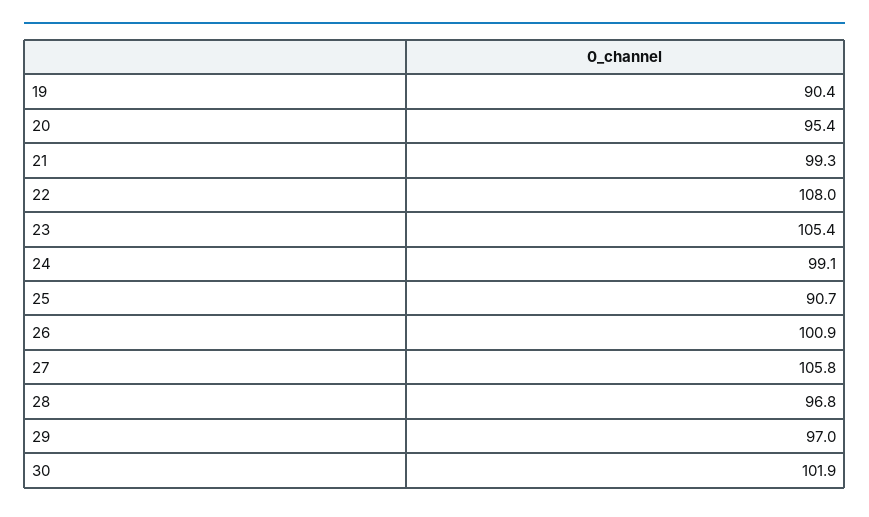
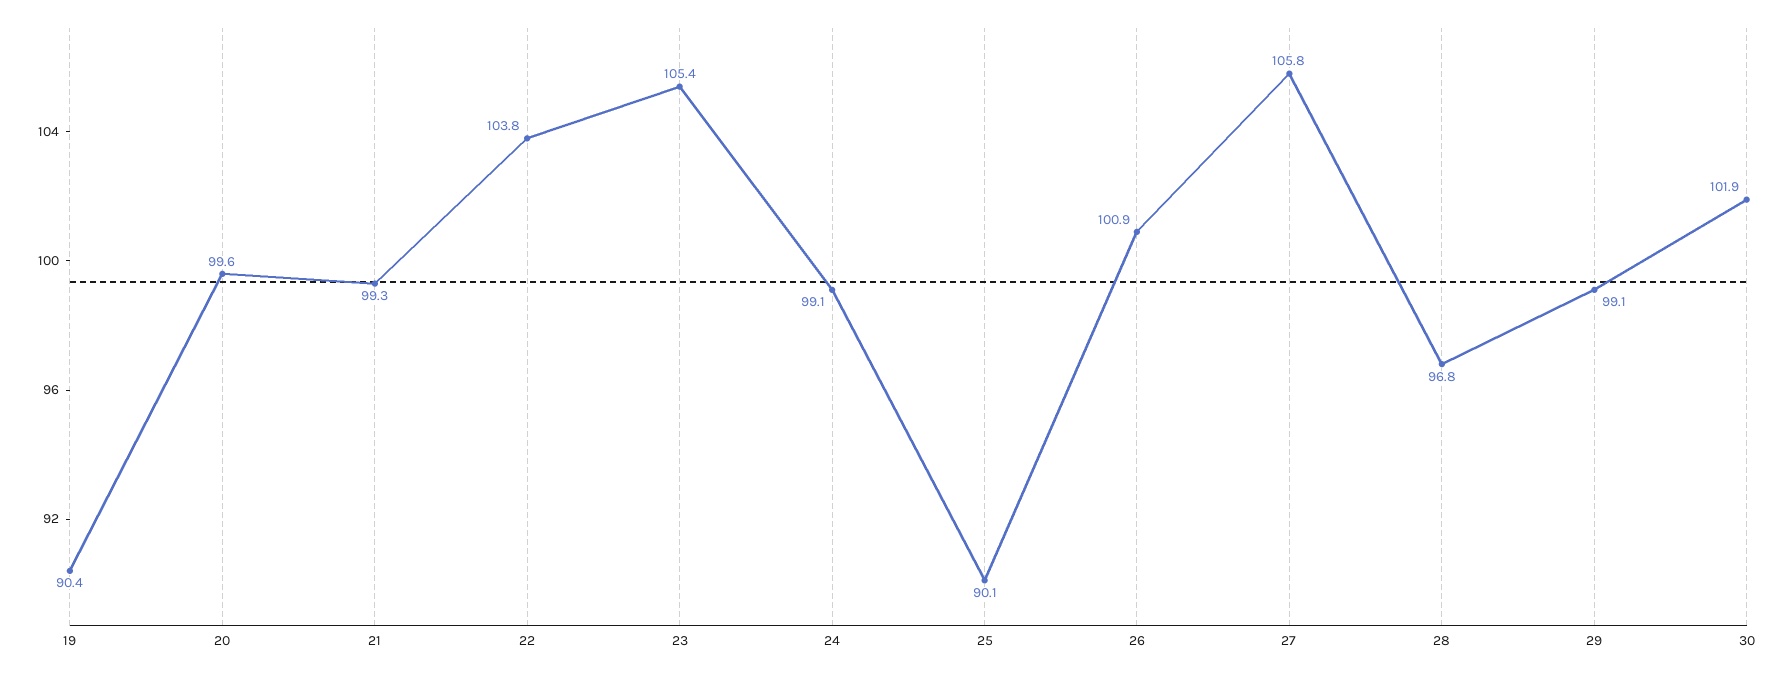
20: 95.4 -> 99.6
22: 108 -> 103.8
25: 90.7 -> 90.1
29: 97 -> 99.1

